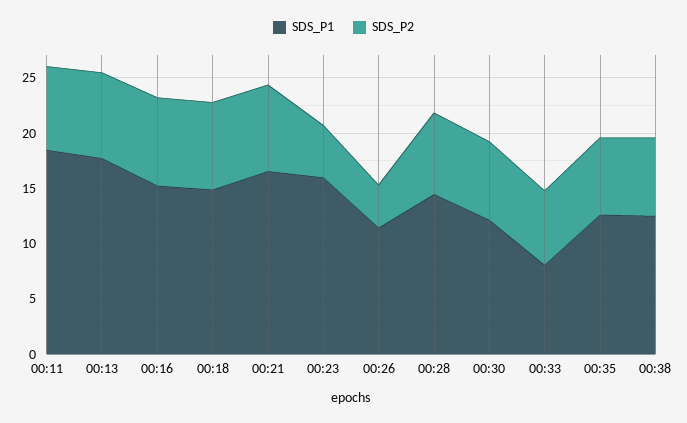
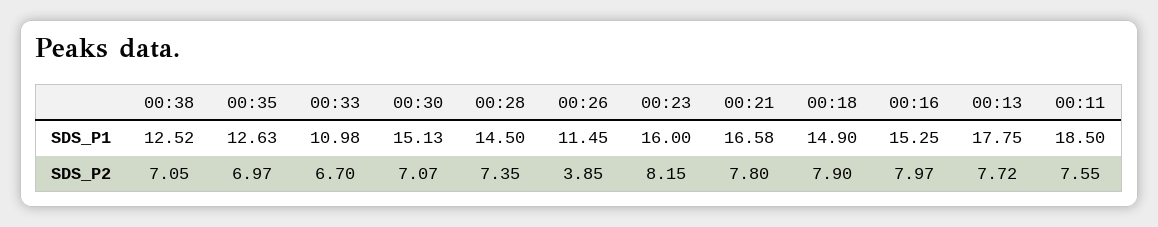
SDS_P2, 00:23: 5 -> 8.15
SDS_P1, 00:30: 12 -> 15.13
SDS_P1, 00:33: 8 -> 10.98

